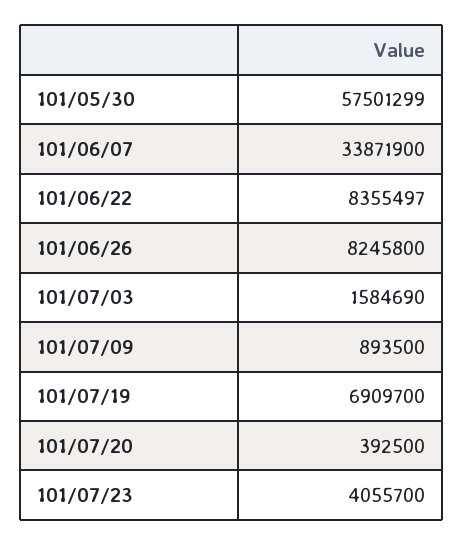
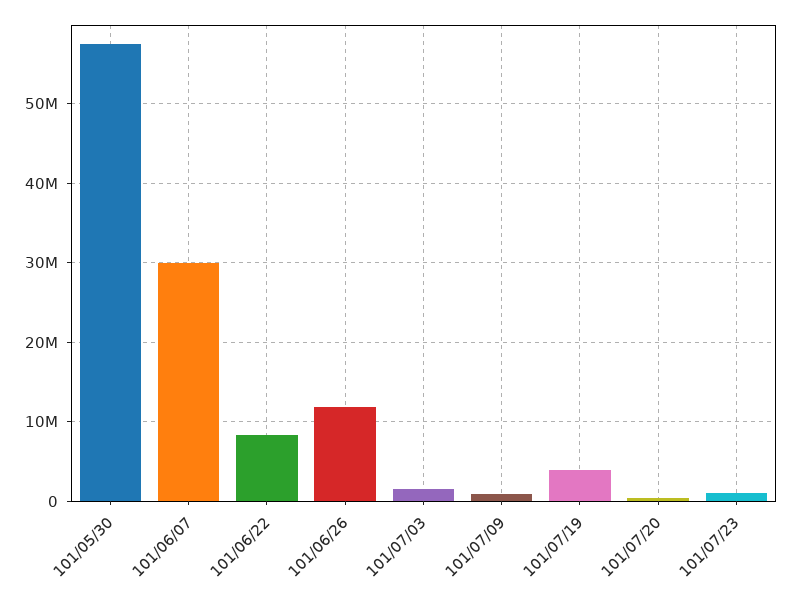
101/06/07: 33871900 -> 30000000
101/06/26: 8245800 -> 12000000
101/07/19: 6909700 -> 4000000
101/07/23: 4055700 -> 1000000

